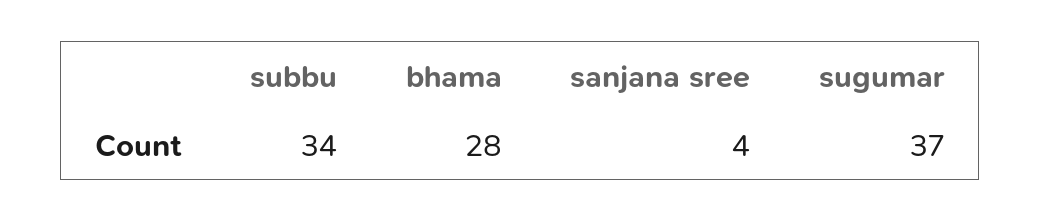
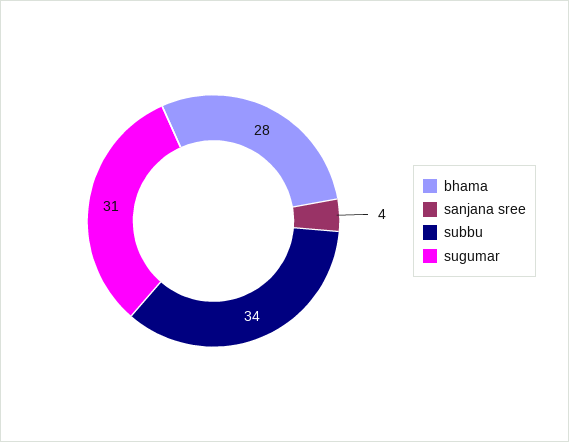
sugumar: 37 -> 31

